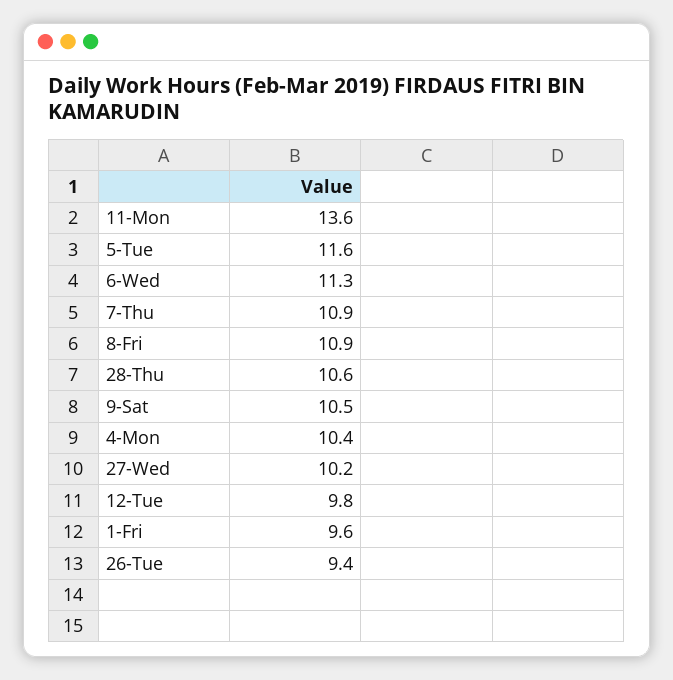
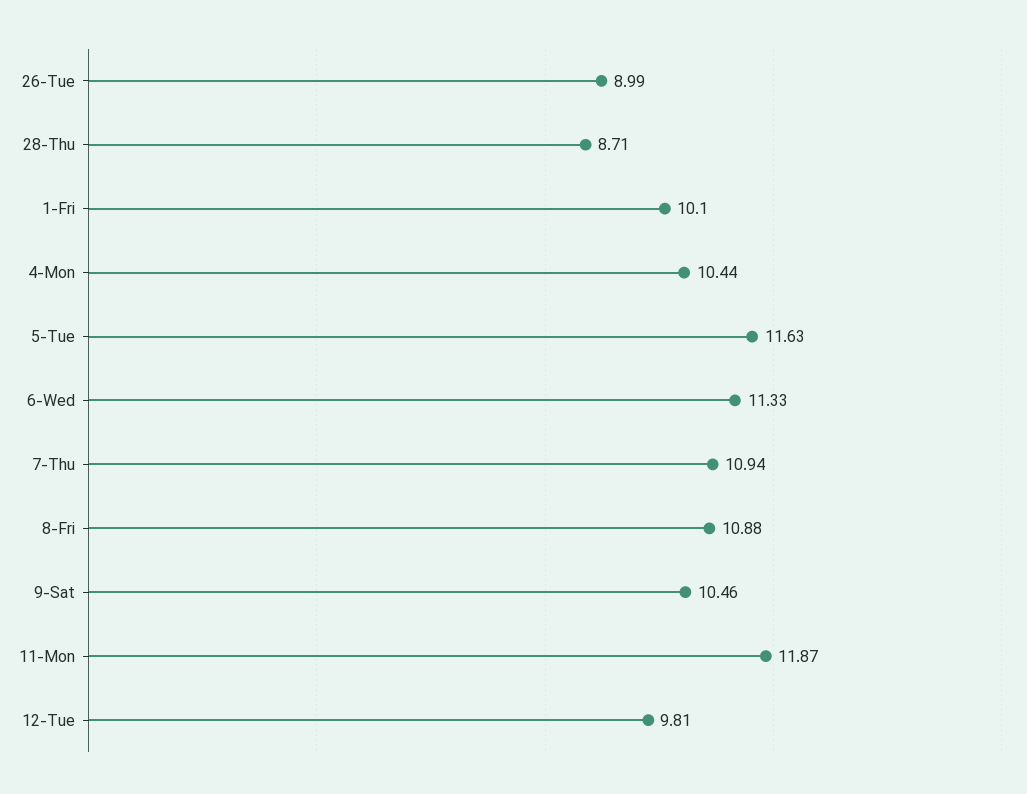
11-Mon: 13.6 -> 11.87
28-Thu: 10.6 -> 8.71
27-Wed: 10.2 -> none
1-Fri: 9.6 -> 10.1
26-Tue: 9.4 -> 8.99

